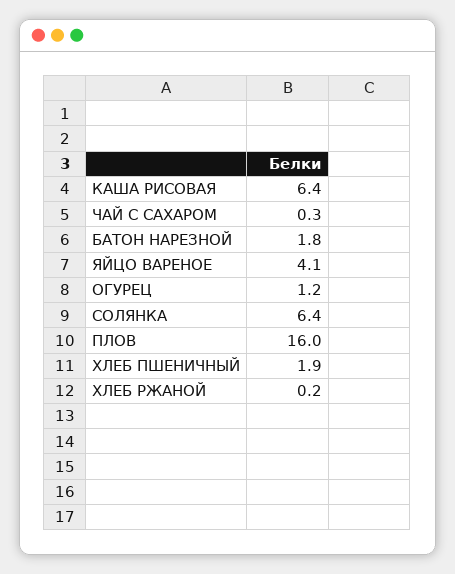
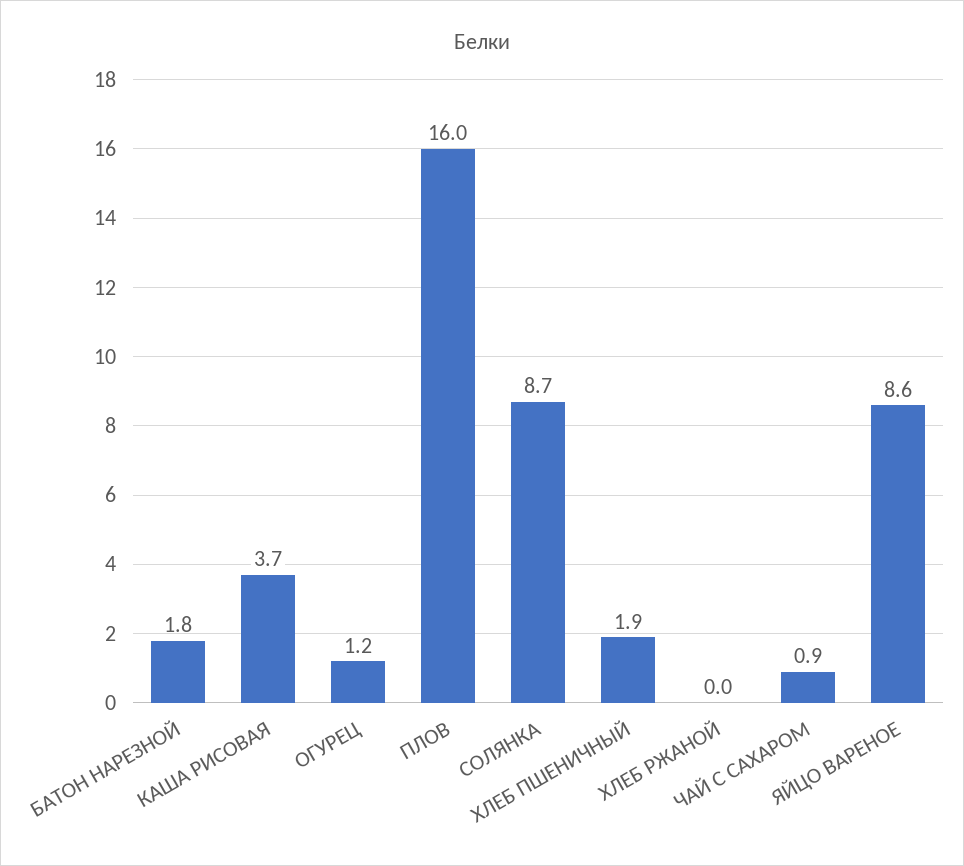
КАША РИСОВАЯ: 6.4 -> 3.7
ЧАЙ С САХАРОМ: 0.3 -> 0.9
ЯЙЦО ВАРЕНОЕ: 4.1 -> 8.6
СОЛЯНКА: 6.4 -> 8.7
ХЛЕБ РЖАНОЙ: 0.2 -> 0

